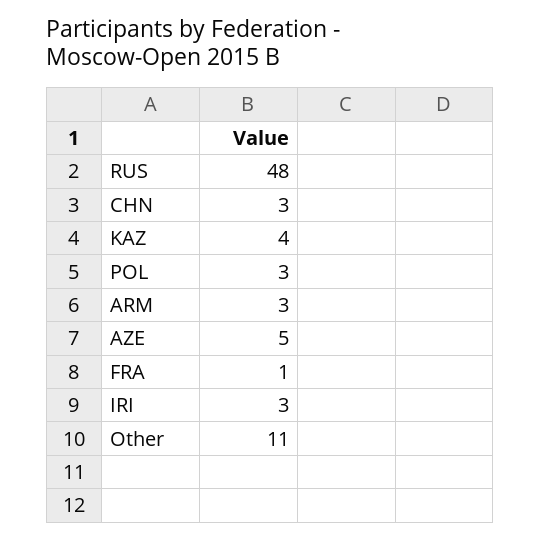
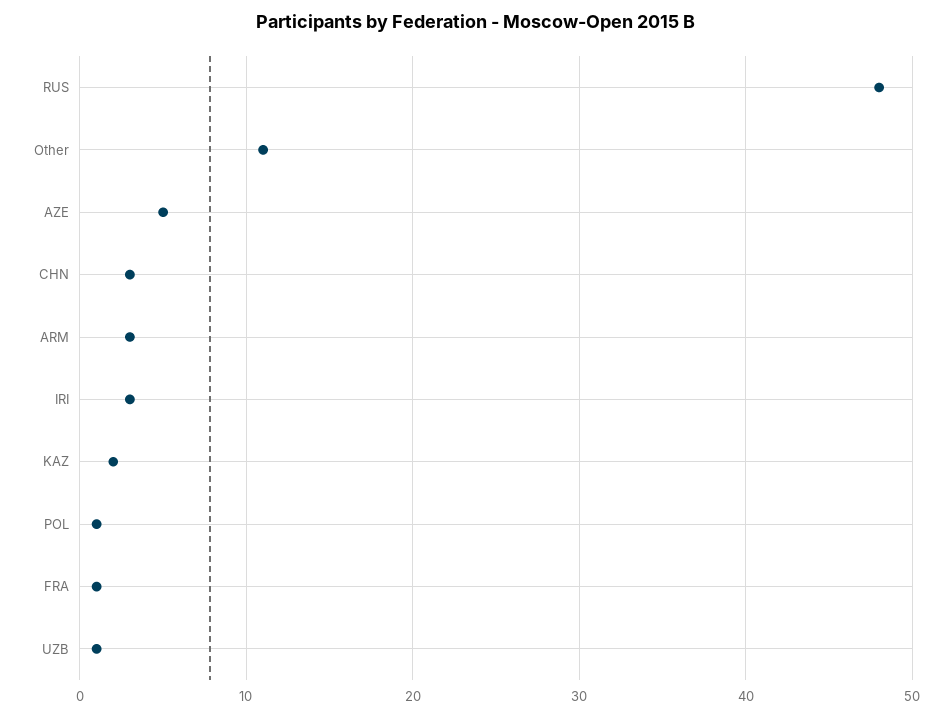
KAZ: 4 -> 2
POL: 3 -> 1
UZB: none -> 1

